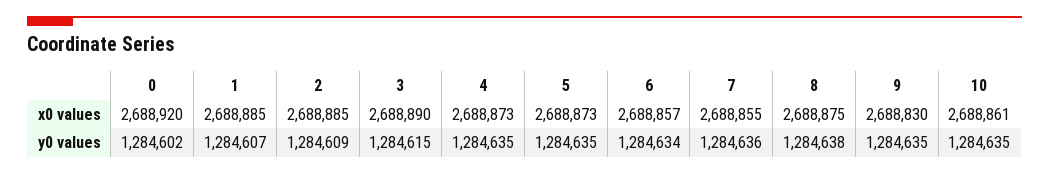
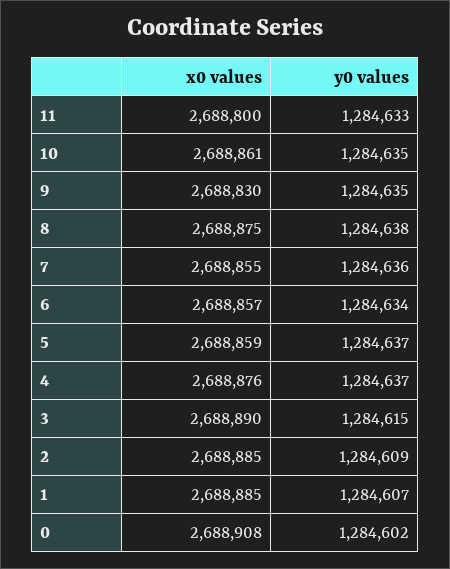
0, x0 values: 2688920 -> 2688908
4, x0 values: 2688873 -> 2688876
5, x0 values: 2688873 -> 2688859
4, y0 values: 1284635 -> 1284637
5, y0 values: 1284635 -> 1284637
11, x0 values: none -> 2688800
11, y0 values: none -> 1284633

